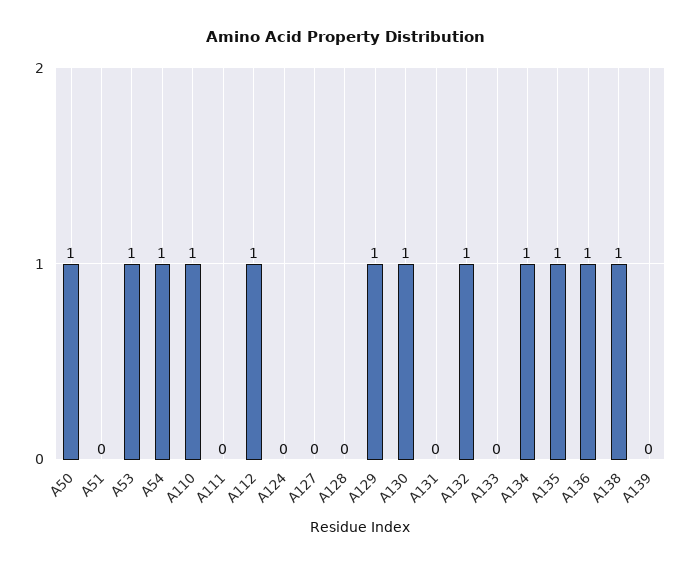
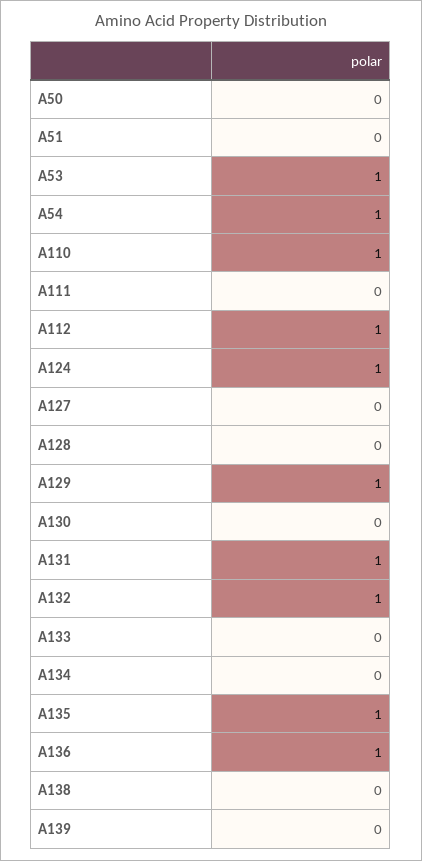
A50: 1 -> 0
A124: 0 -> 1
A130: 1 -> 0
A131: 0 -> 1
A134: 1 -> 0
A138: 1 -> 0

